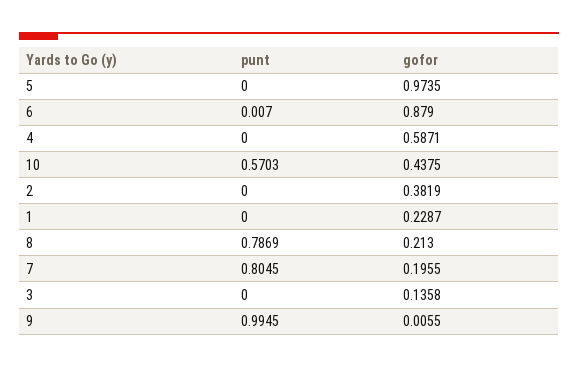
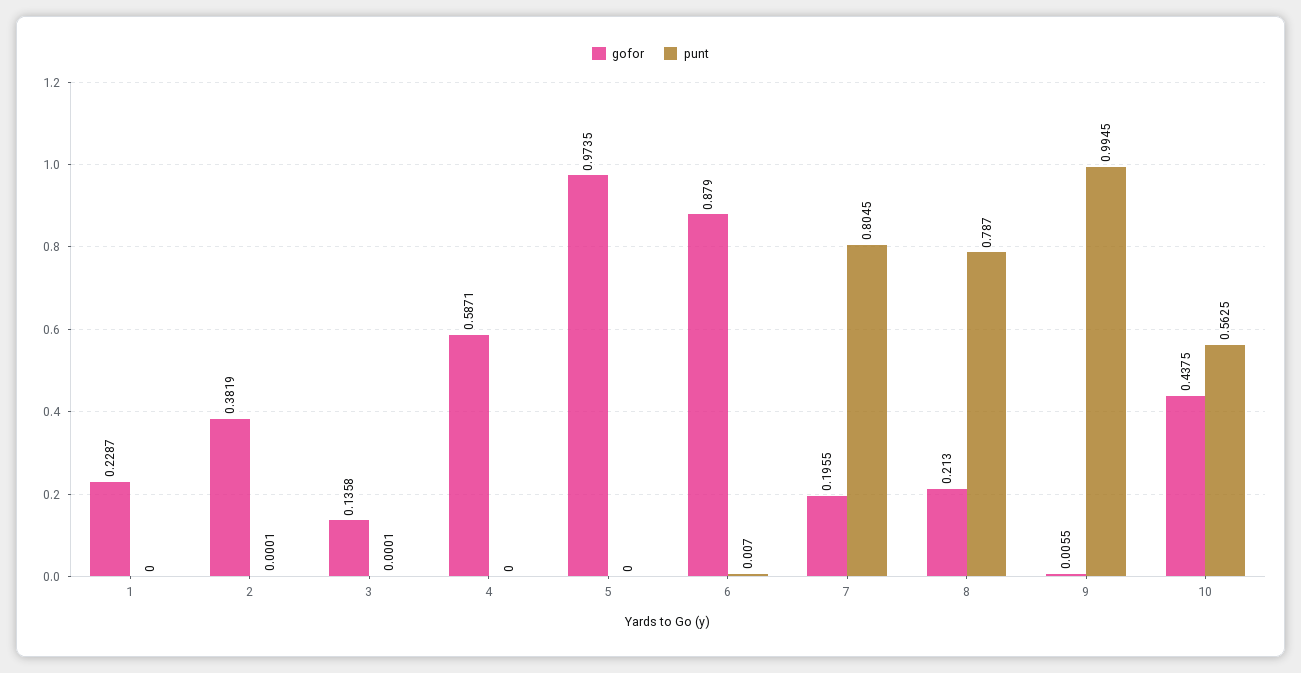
punt, 10: 0.5703 -> 0.5625
punt, 2: 0 -> 0.0001
punt, 8: 0.7869 -> 0.787
punt, 3: 0 -> 0.0001

